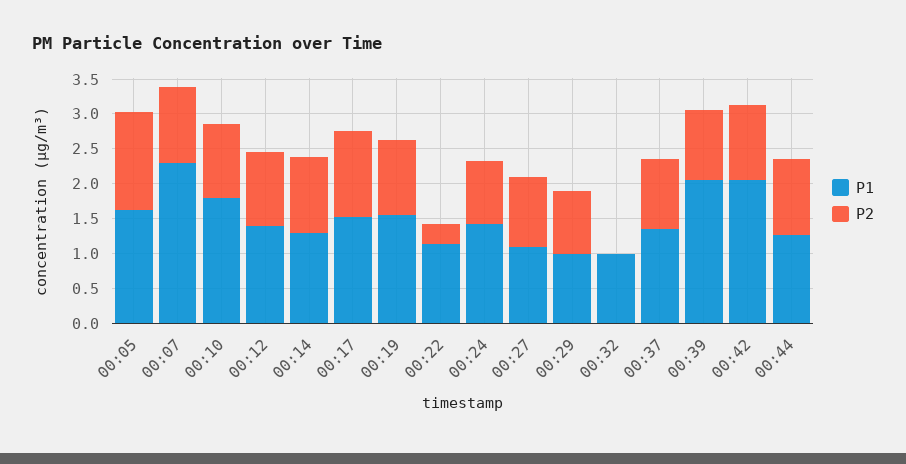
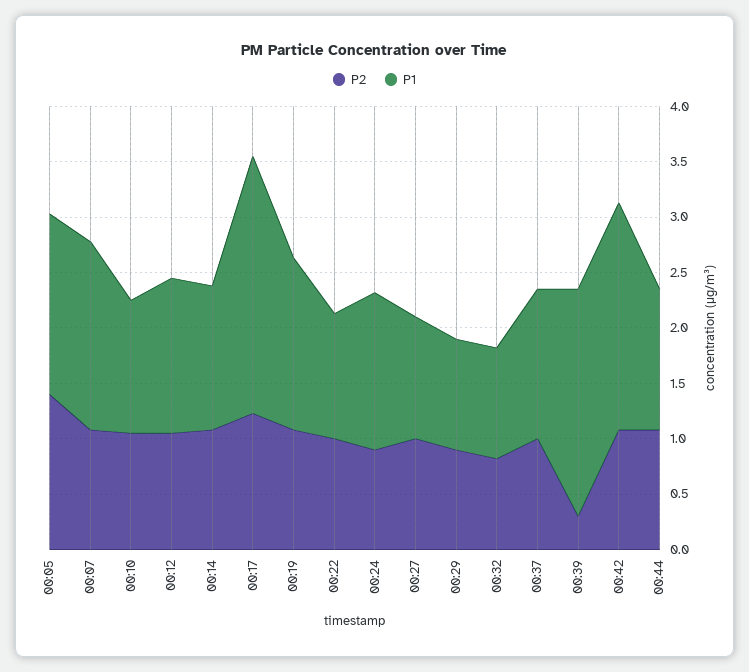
P1, 00:07: 2.25 -> 1.7
P1, 00:10: 1.75 -> 1.2
P1, 00:17: 1.5 -> 2.3
P2, 00:22: 0.25 -> 1
P2, 00:32: 0 -> 0.8
P2, 00:39: 1 -> 0.3

